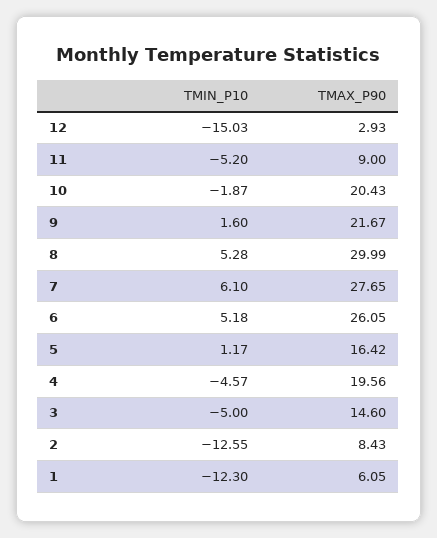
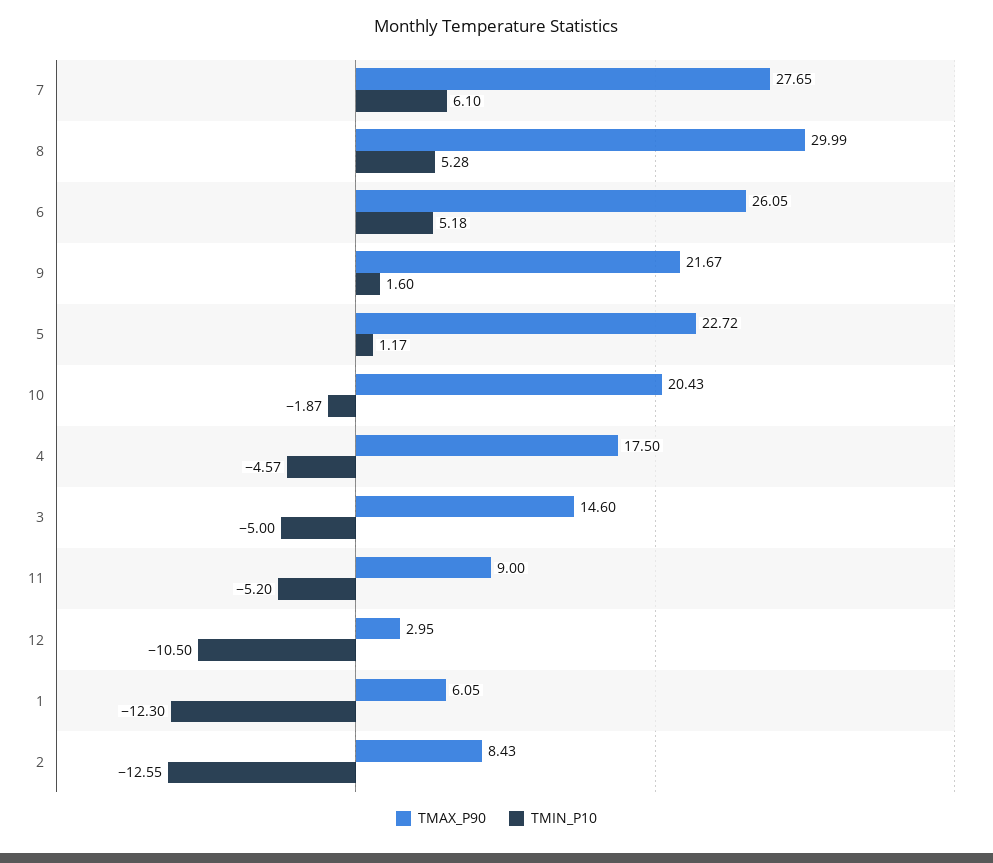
TMIN_P10, 12: -15.03 -> -10.5
TMAX_P90, 12: 2.93 -> 2.95
TMAX_P90, 5: 16.42 -> 22.72
TMAX_P90, 4: 19.56 -> 17.5

